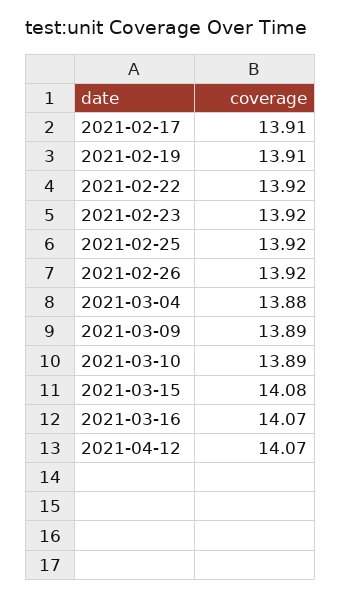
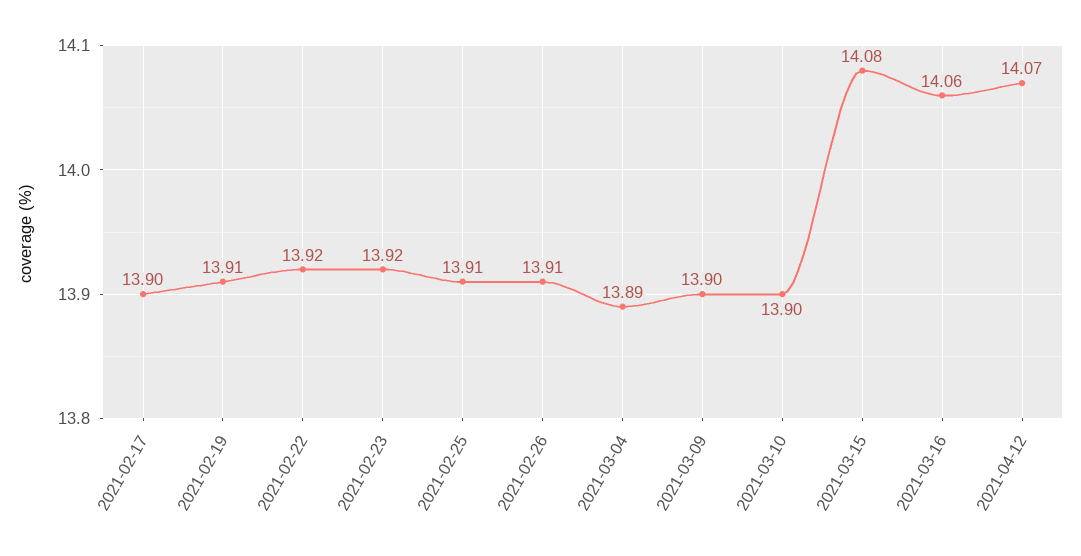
2021-02-17: 13.91 -> 13.9
2021-02-25: 13.92 -> 13.91
2021-02-26: 13.92 -> 13.91
2021-03-04: 13.88 -> 13.89
2021-03-09: 13.89 -> 13.9
2021-03-10: 13.89 -> 13.9
2021-03-16: 14.07 -> 14.06

